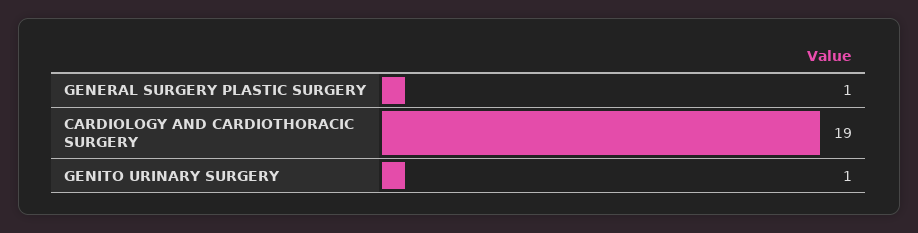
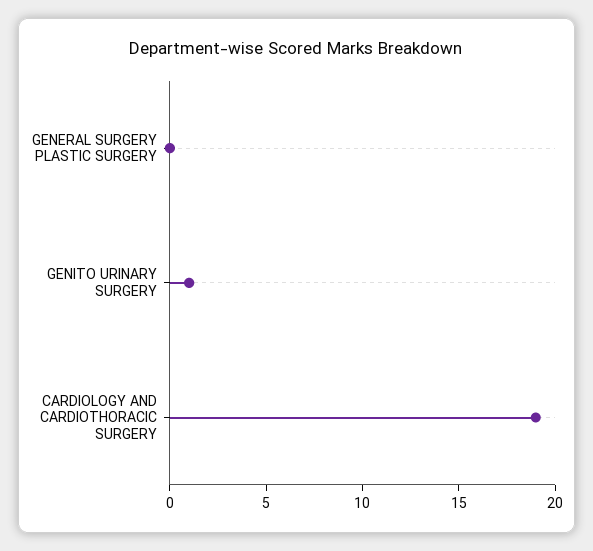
GENERAL SURGERY PLASTIC SURGERY: 1 -> 0

